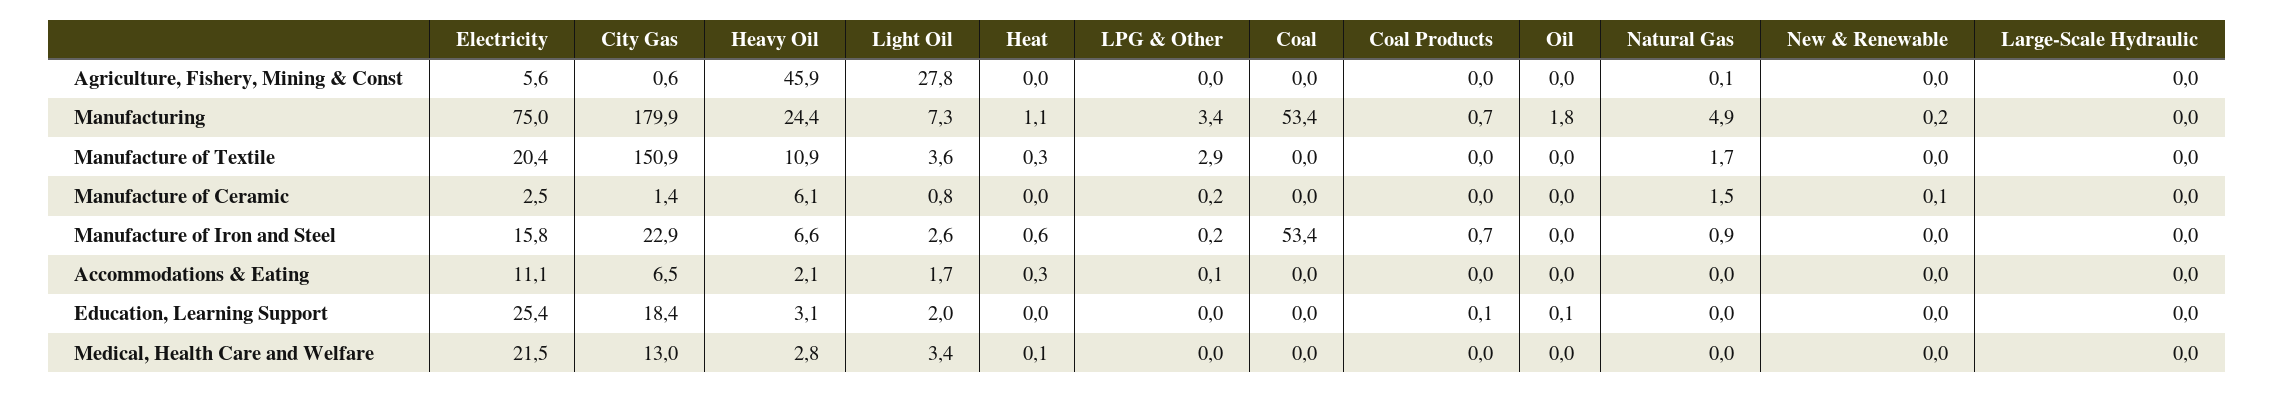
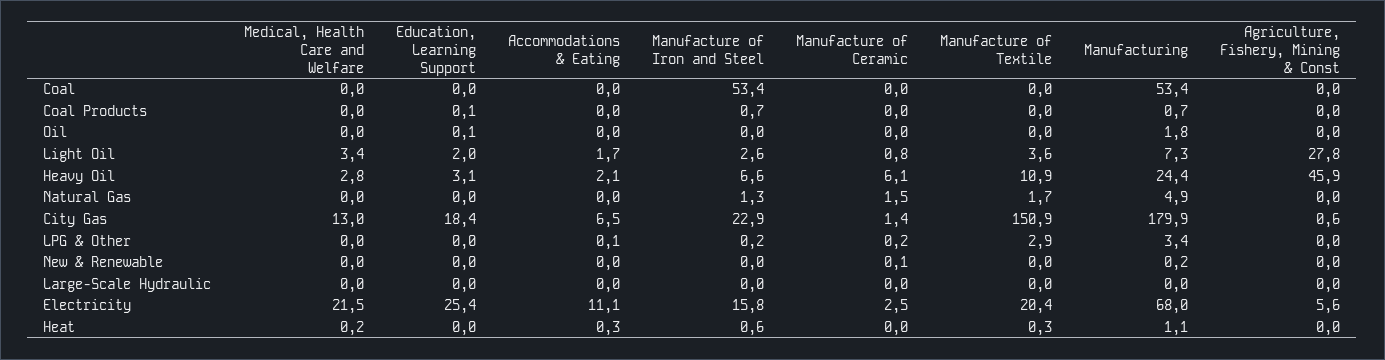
Natural Gas, Agriculture, Fishery, Mining & Const: 0.1 -> 0
Electricity, Manufacturing: 75 -> 68
Natural Gas, Manufacture of Iron and Steel: 0.9 -> 1.3
Heat, Medical, Health Care and Welfare: 0.1 -> 0.2

